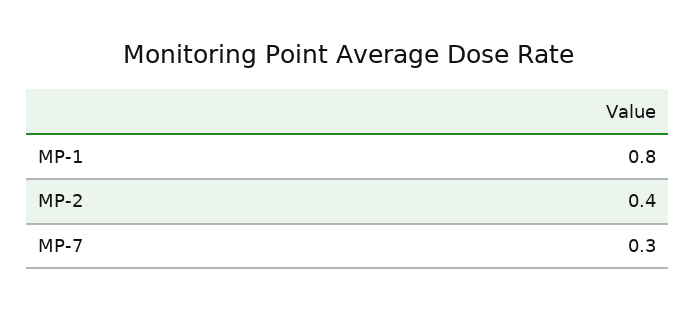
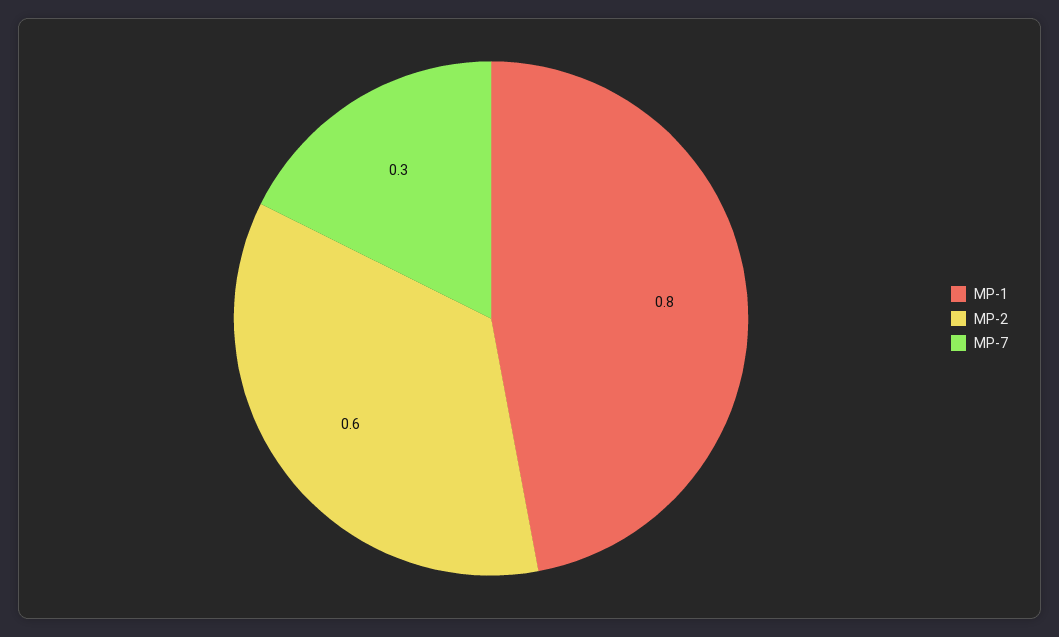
MP-2: 0.4 -> 0.6

